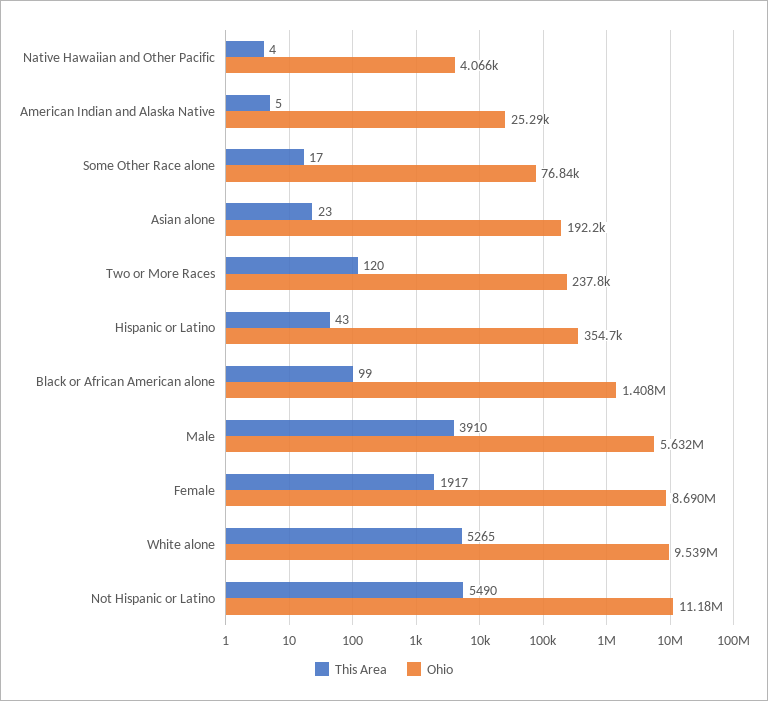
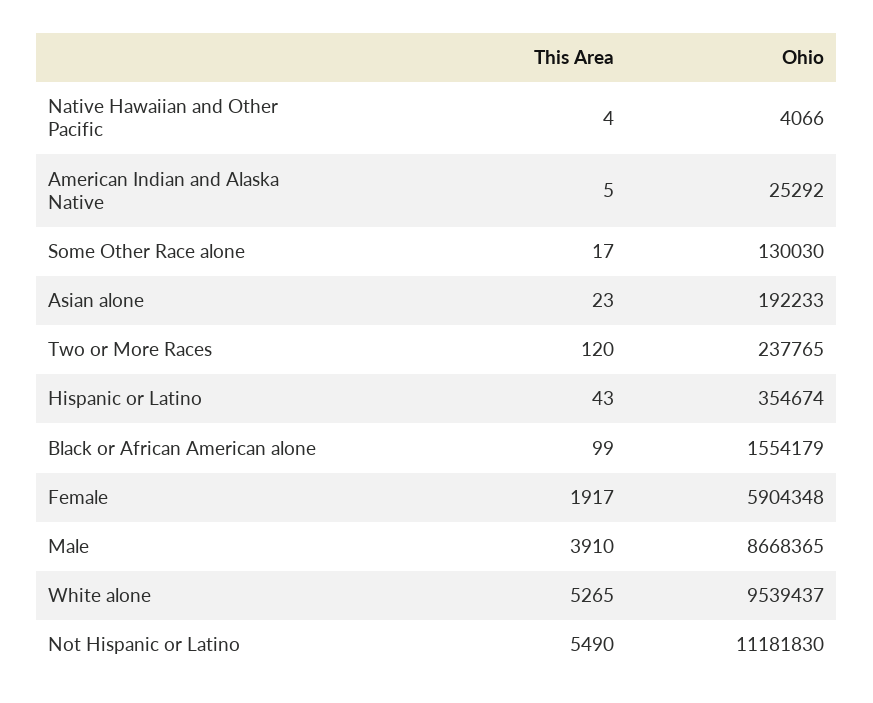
Ohio, Some Other Race alone: 76840 -> 130030
Ohio, Black or African American alone: 1408000 -> 1554179
Ohio, Male: 5632000 -> 8668365
Ohio, Female: 8690000 -> 5904348

